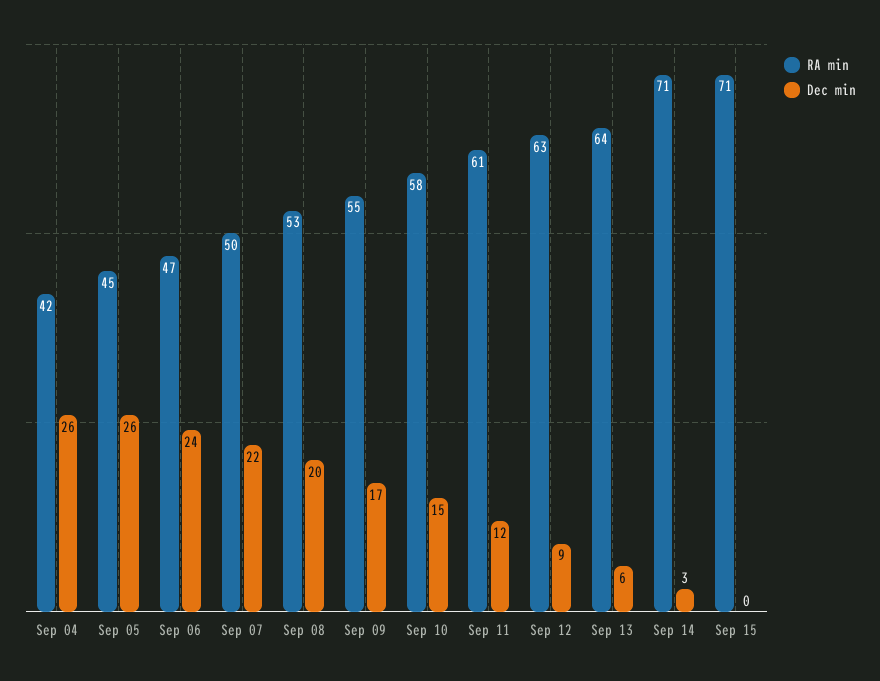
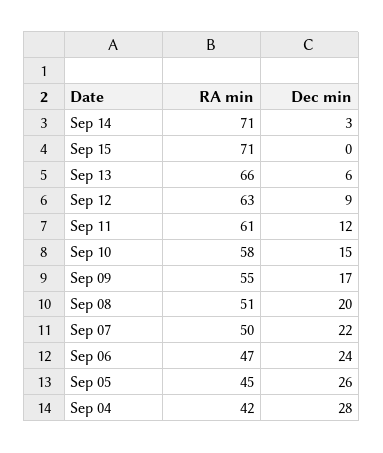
Dec min, Sep 04: 26 -> 28
RA min, Sep 08: 53 -> 51
RA min, Sep 13: 64 -> 66

